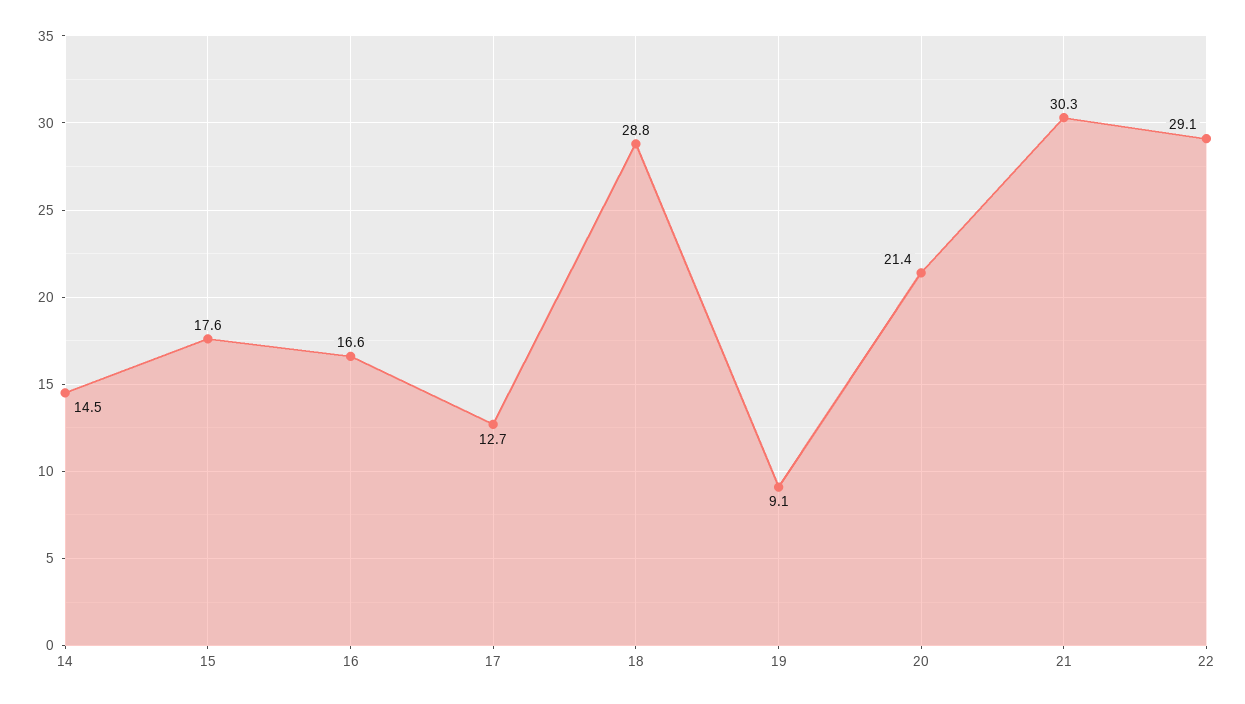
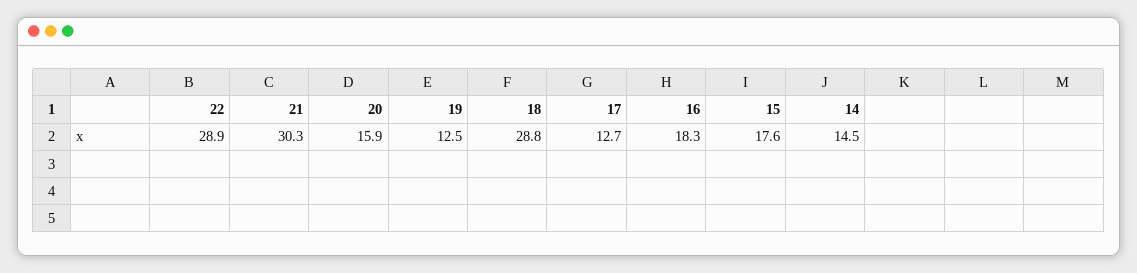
16: 16.6 -> 18.3
19: 9.1 -> 12.5
20: 21.4 -> 15.9
22: 29.1 -> 28.9

